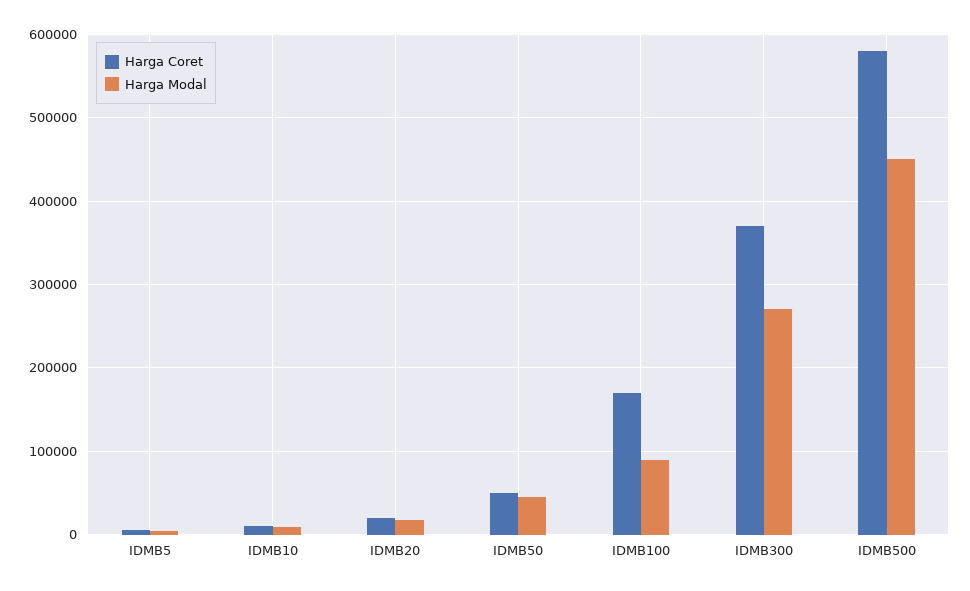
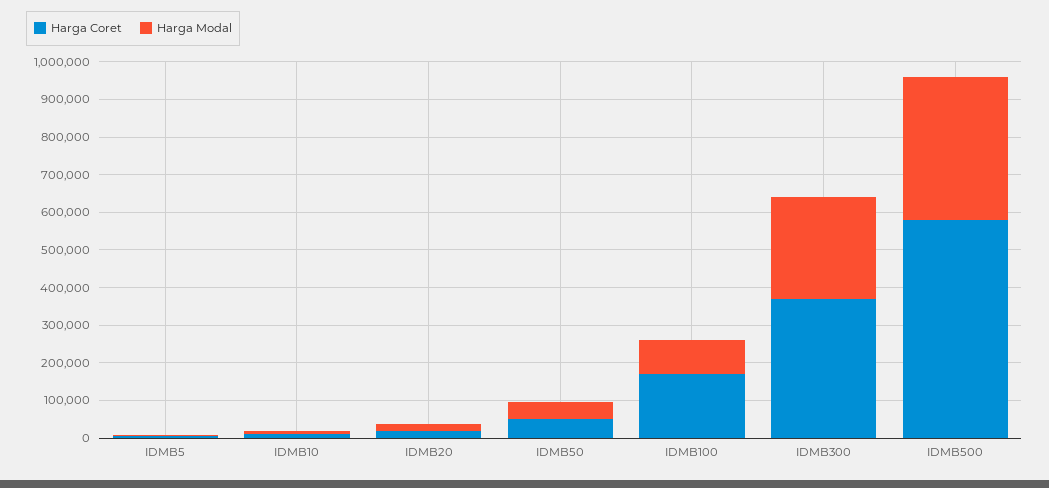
Harga Modal, IDMB500: 450000 -> 375000

